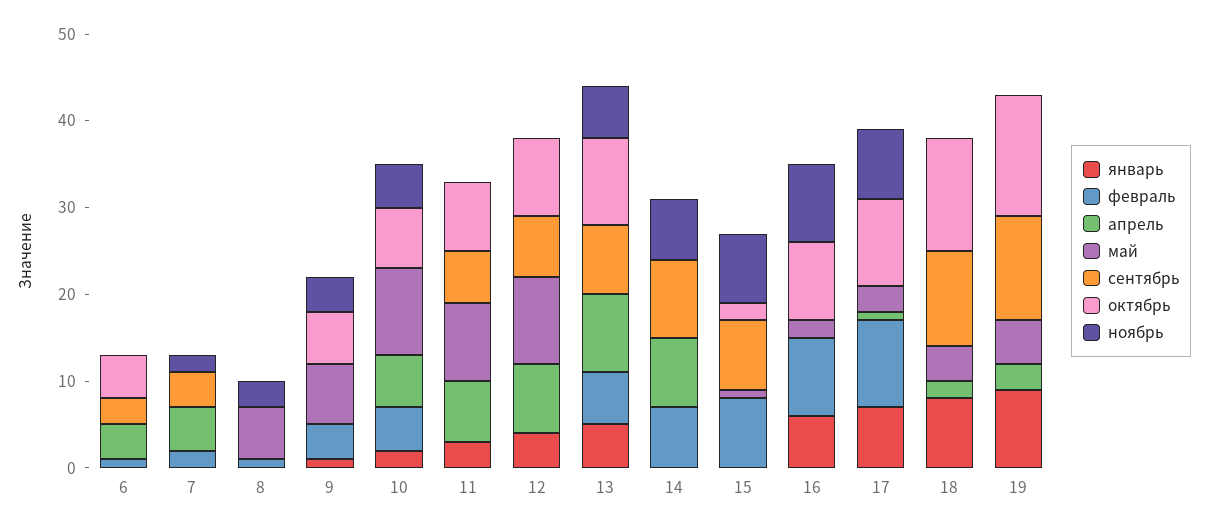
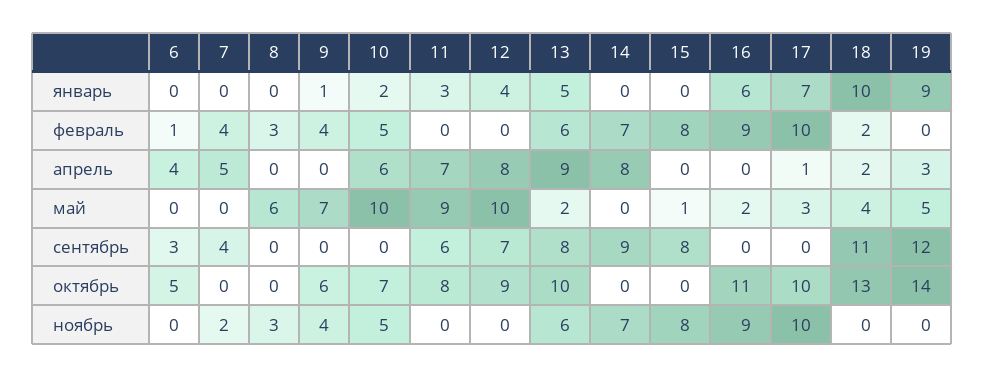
февраль, 7: 2 -> 4
февраль, 8: 1 -> 3
май, 13: 0 -> 2
октябрь, 15: 2 -> 0
октябрь, 16: 9 -> 11
ноябрь, 17: 8 -> 10
январь, 18: 8 -> 10
февраль, 18: 0 -> 2

